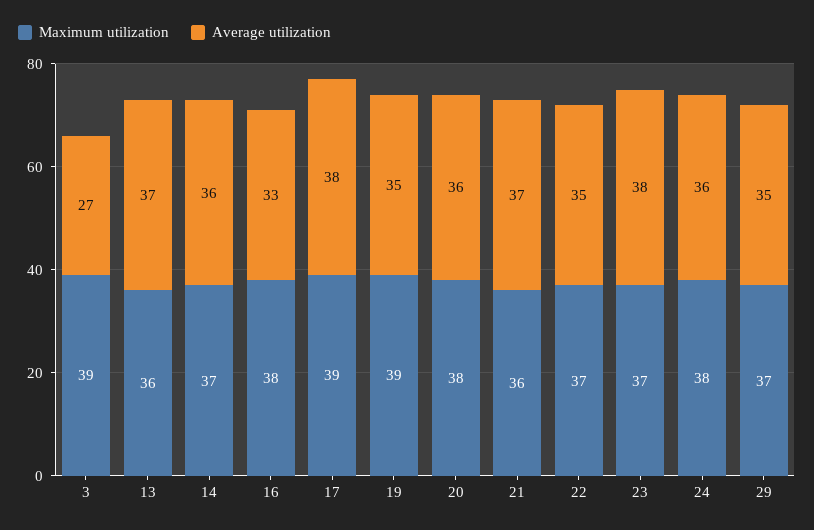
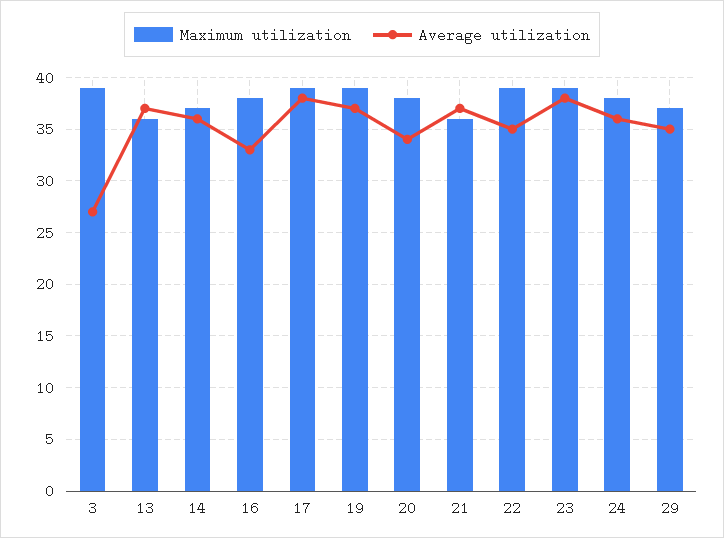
Average utilization, 19: 35 -> 37
Average utilization, 20: 36 -> 34
Maximum utilization, 22: 37 -> 39
Maximum utilization, 23: 37 -> 39

